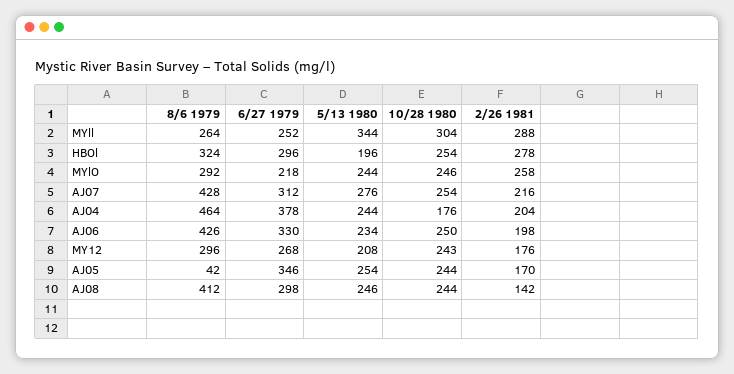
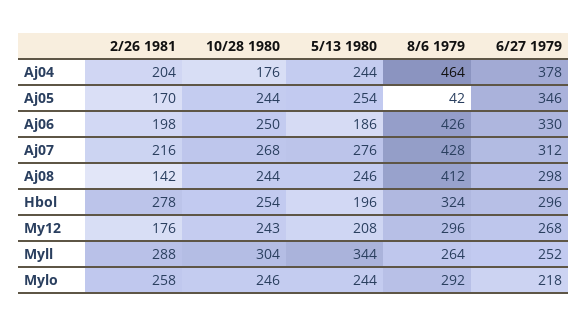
10/28 1980, AJ07: 254 -> 268
5/13 1980, AJ06: 234 -> 186

